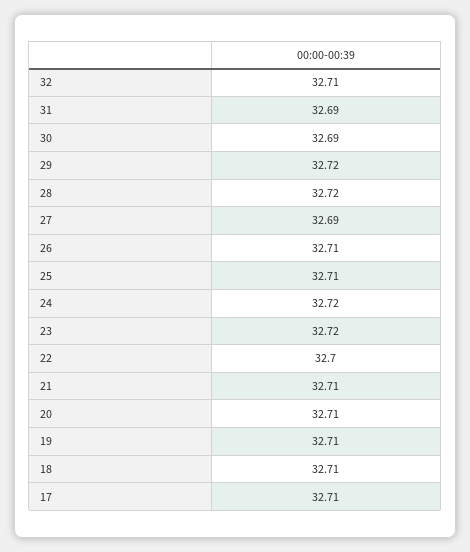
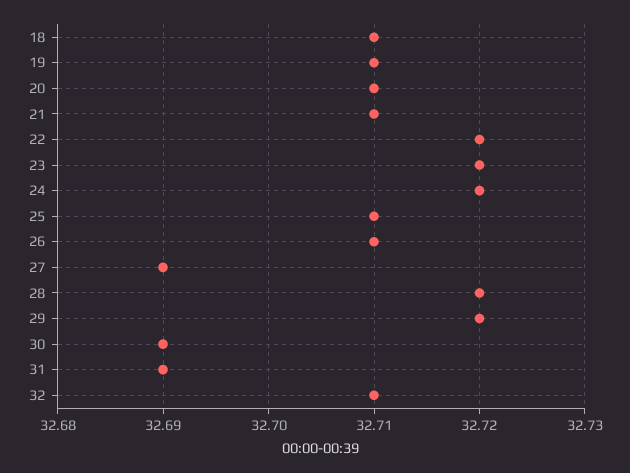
22: 32.7 -> 32.72
17: 32.71 -> none

